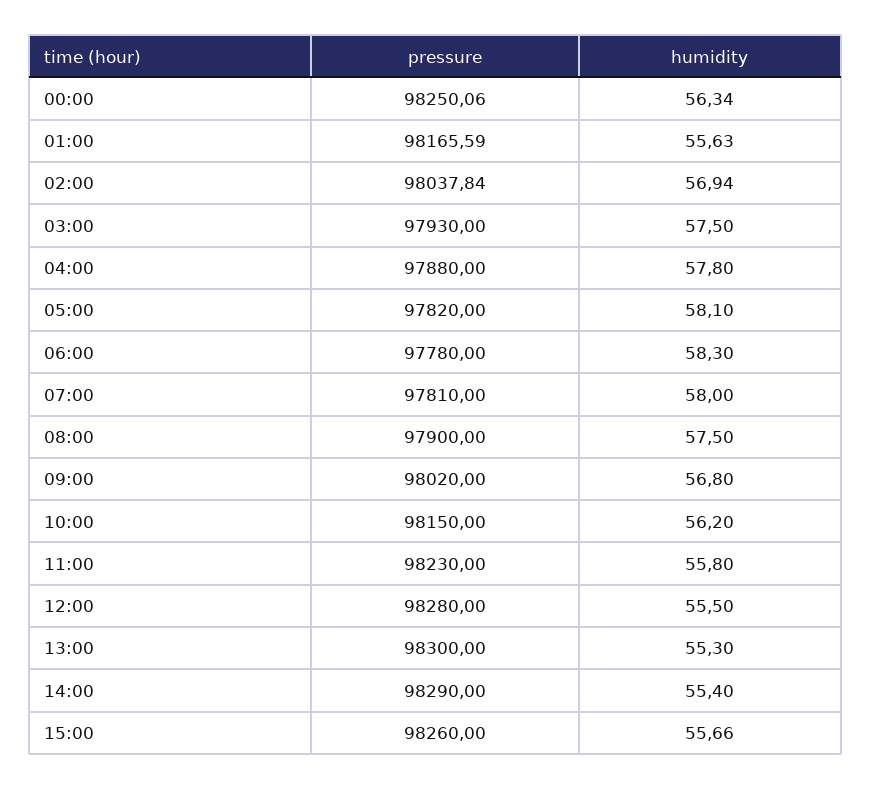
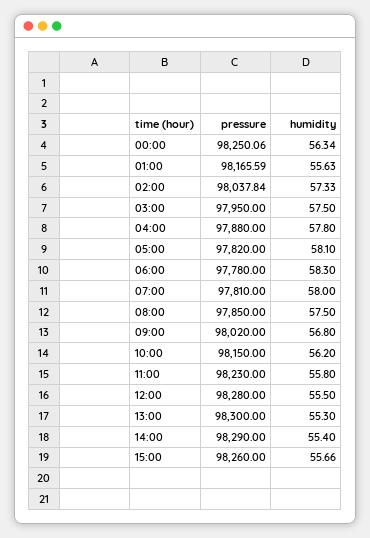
humidity, 02:00: 56.94 -> 57.33
pressure, 03:00: 97930 -> 97950
pressure, 08:00: 97900 -> 97850

